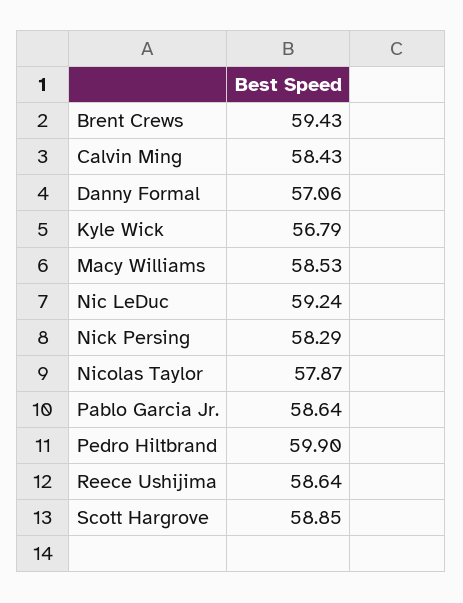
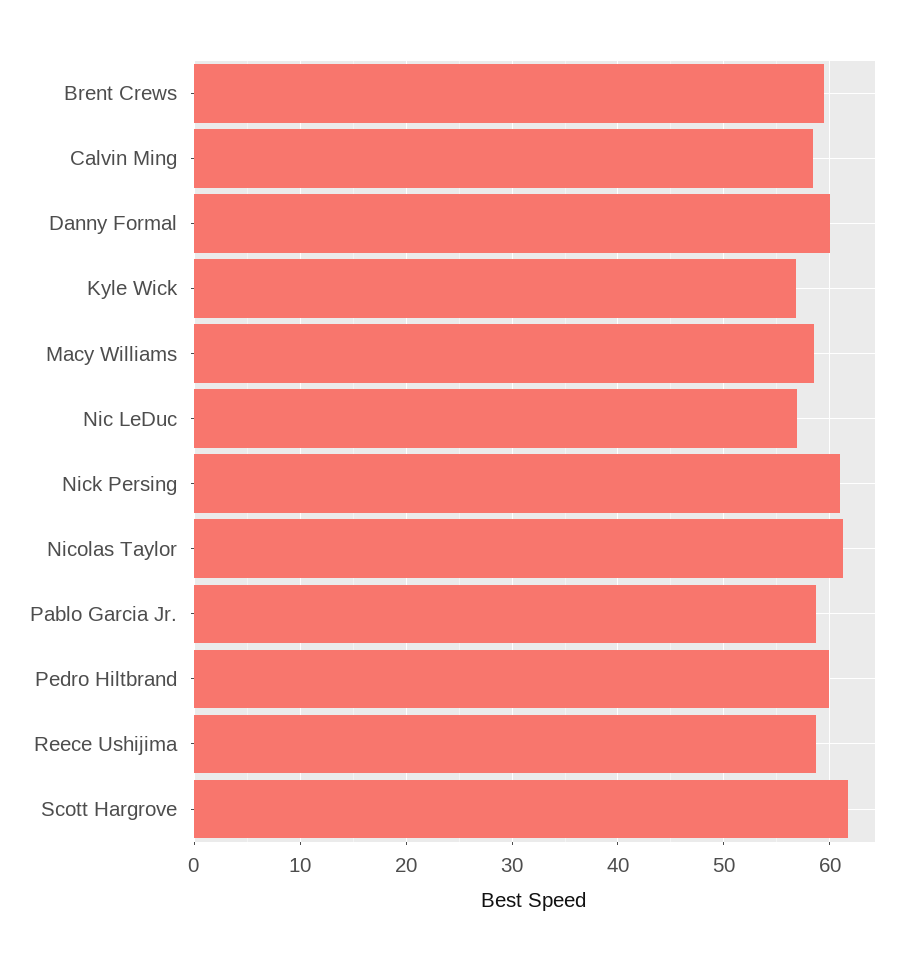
Danny Formal: 57.06 -> 60
Nic LeDuc: 59.24 -> 57
Nick Persing: 58.29 -> 61
Nicolas Taylor: 57.87 -> 61
Scott Hargrove: 58.85 -> 62

